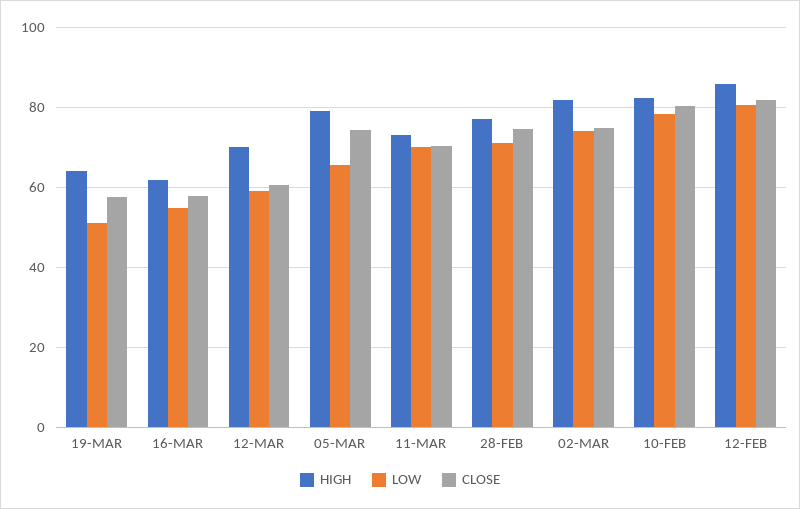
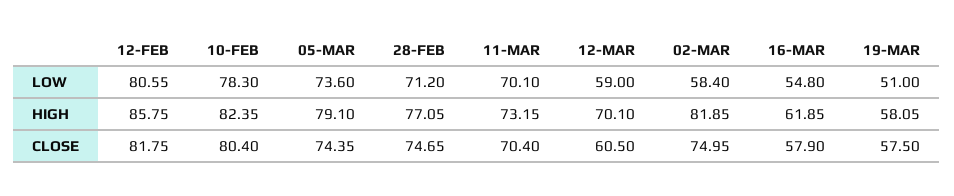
HIGH, 19-MAR: 64 -> 58.05
LOW, 05-MAR: 66 -> 73.6
LOW, 02-MAR: 74 -> 58.4

